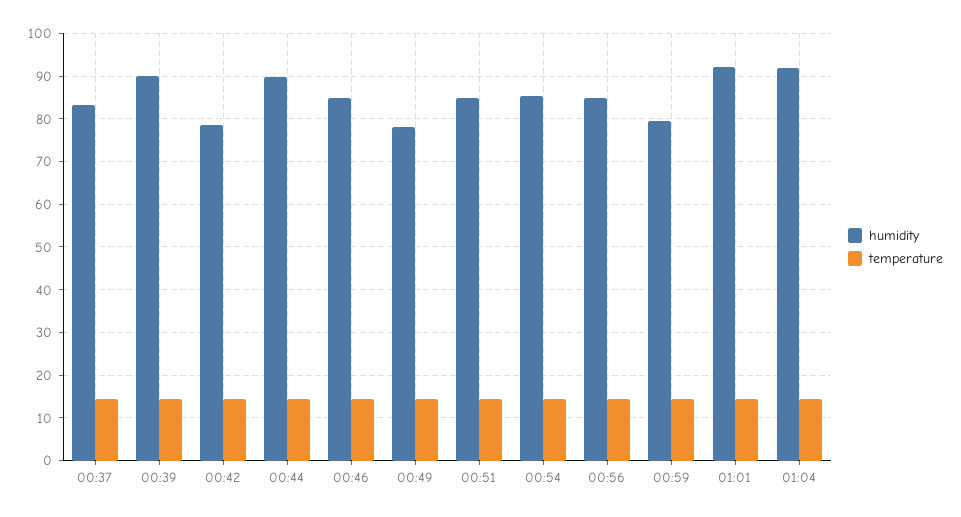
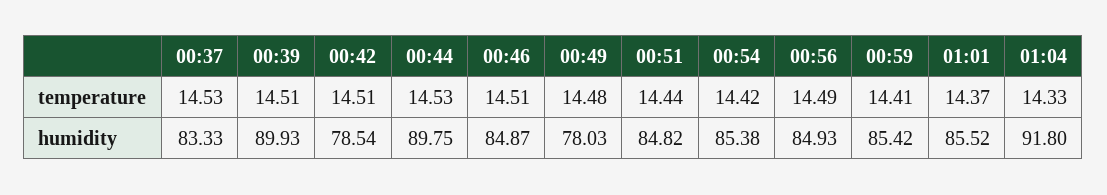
humidity, 00:59: 80 -> 85.42
humidity, 01:01: 92 -> 85.52

